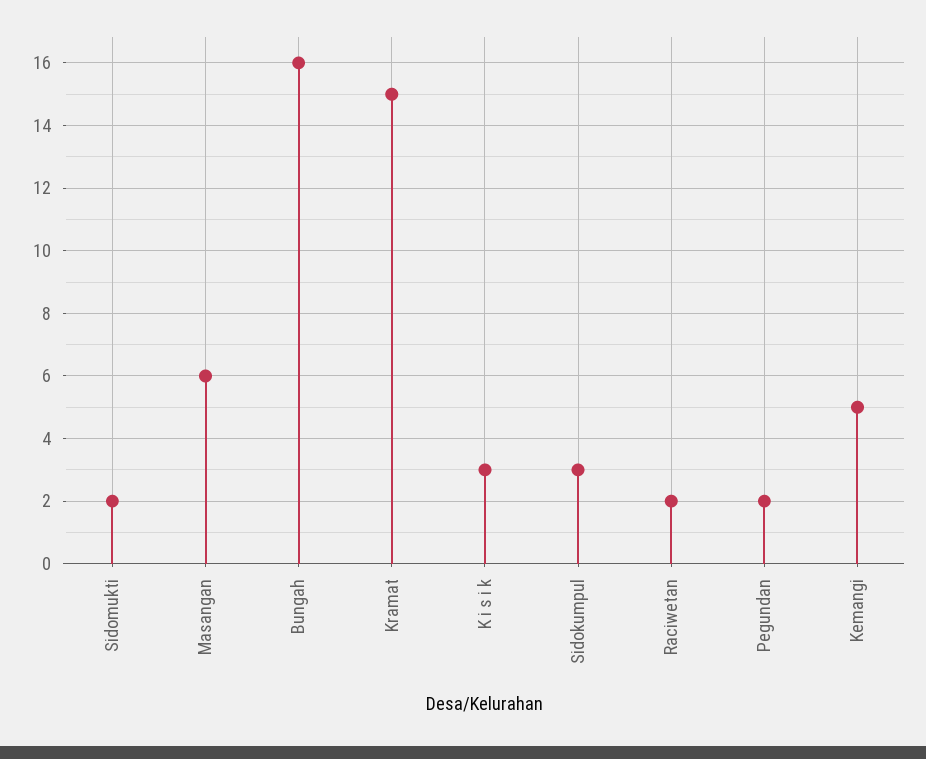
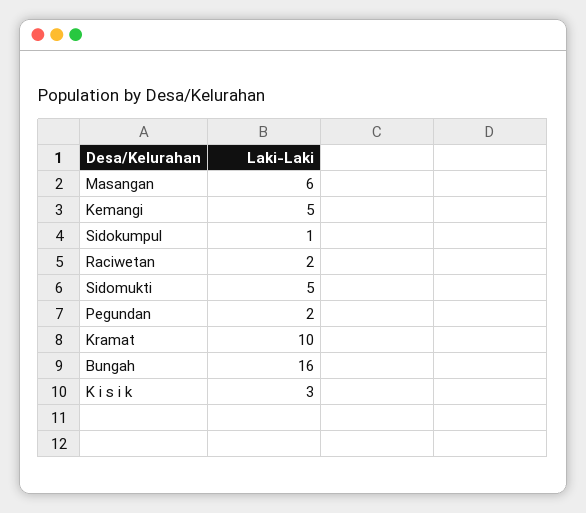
Sidomukti: 2 -> 5
Kramat: 15 -> 10
Sidokumpul: 3 -> 1

